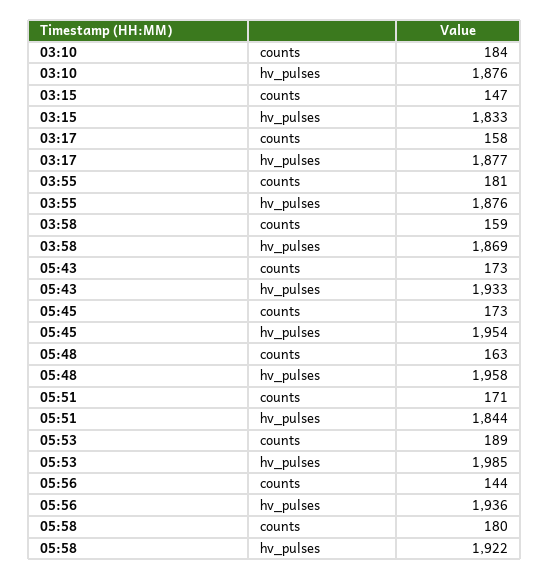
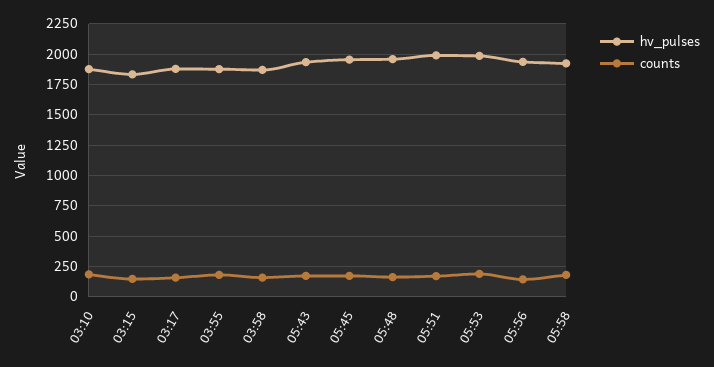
hv_pulses, 05:51: 1844 -> 2000

